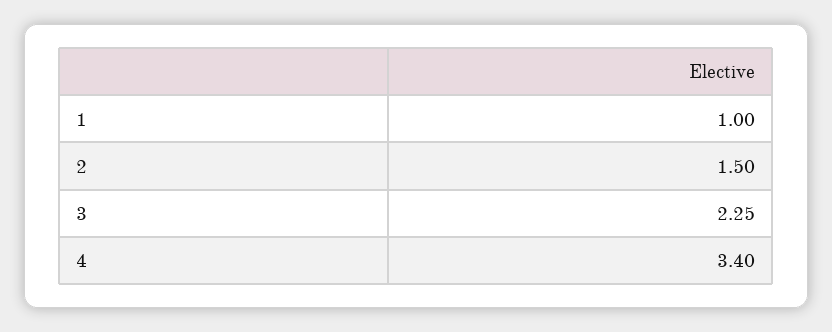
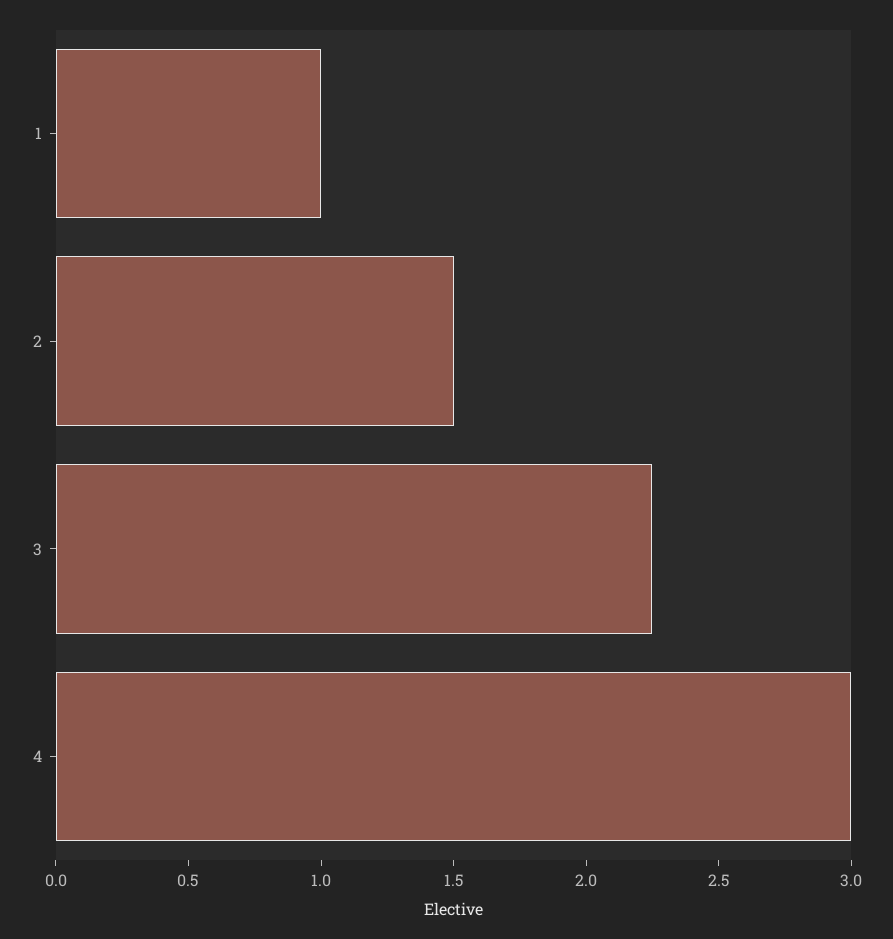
4: 3.4 -> 3

